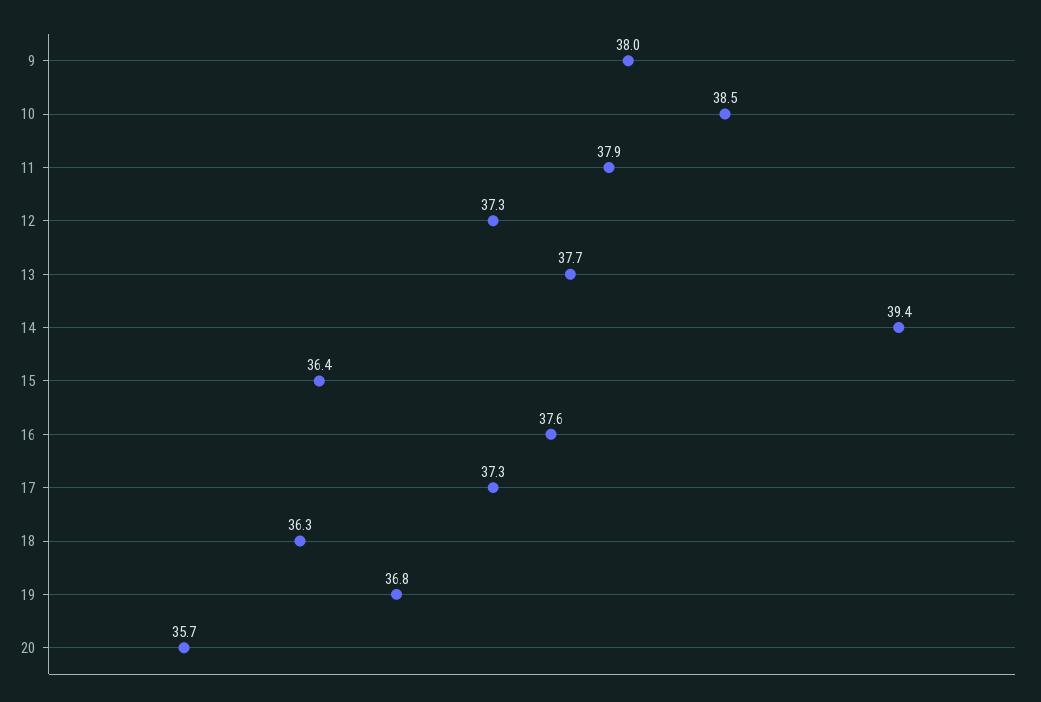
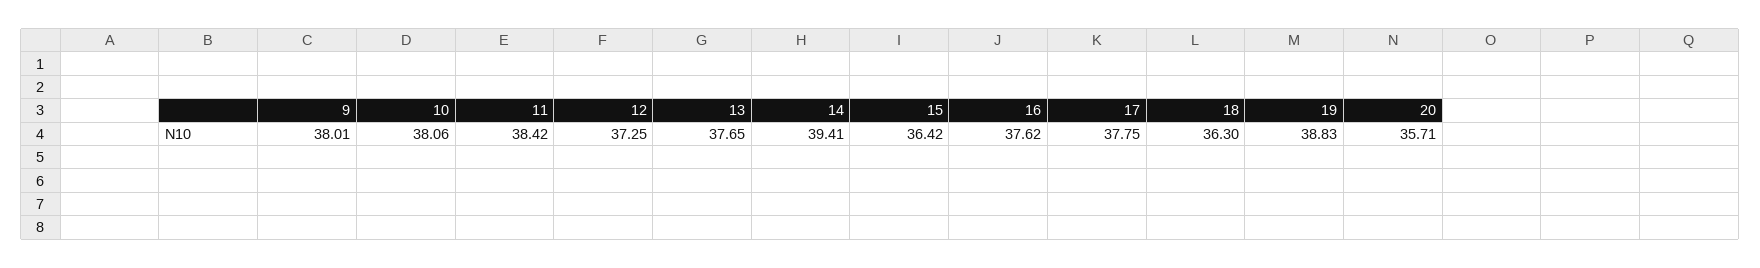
10: 38.5 -> 38.06
11: 37.9 -> 38.42
17: 37.3 -> 37.75
19: 36.8 -> 38.83

